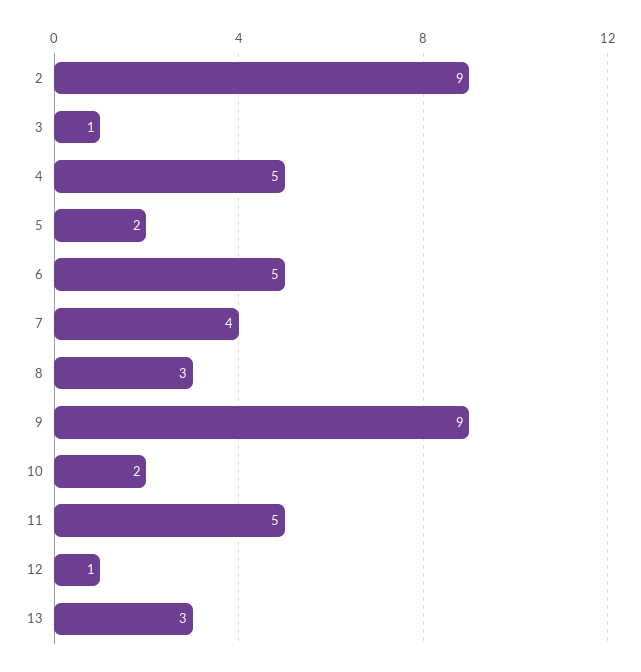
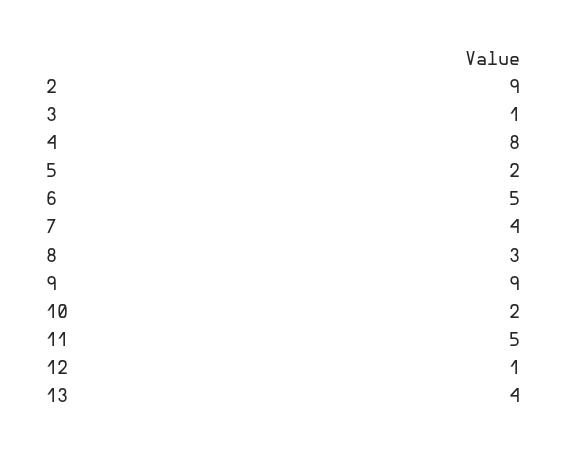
4: 5 -> 8
13: 3 -> 4

